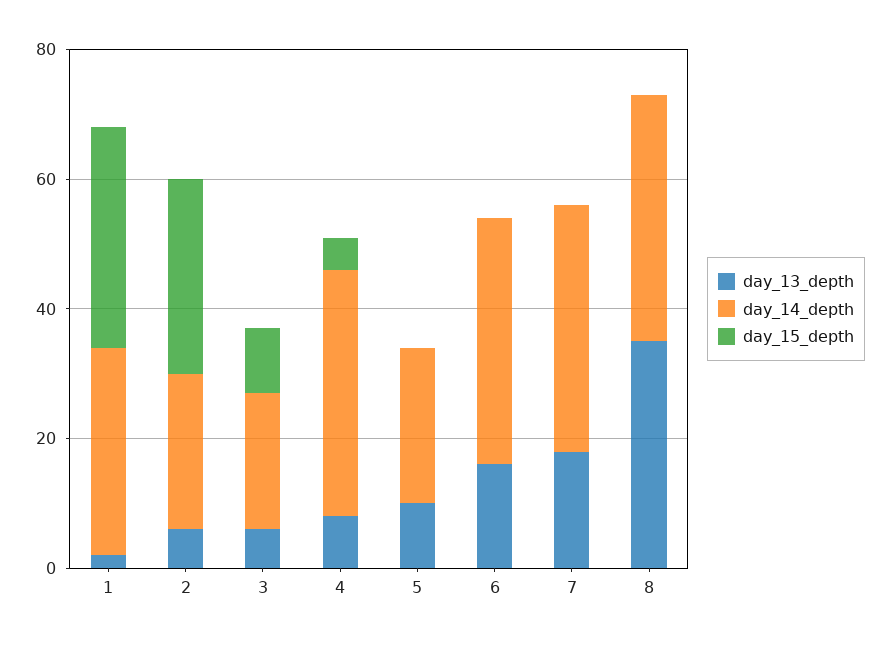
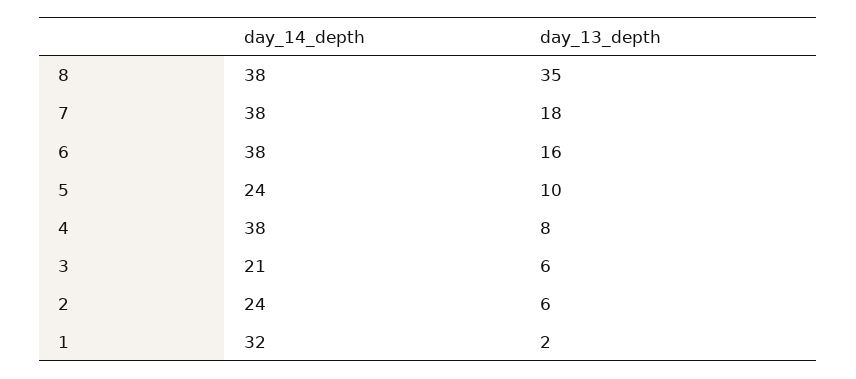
day_15_depth, 1: 35 -> none
day_15_depth, 2: 30 -> none
day_15_depth, 3: 10 -> none
day_15_depth, 4: 5 -> none
day_15_depth, 5: 0 -> none
day_15_depth, 6: 0 -> none
day_15_depth, 7: 0 -> none
day_15_depth, 8: 0 -> none

